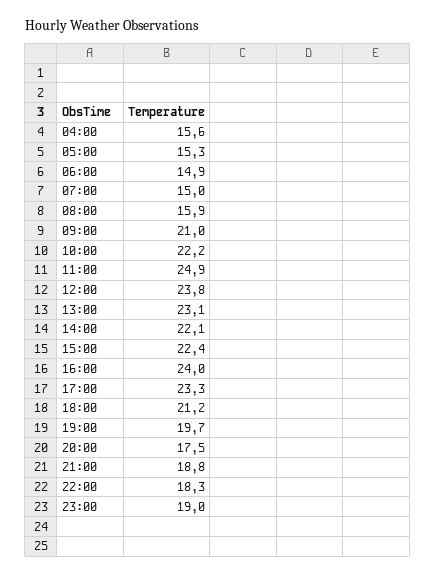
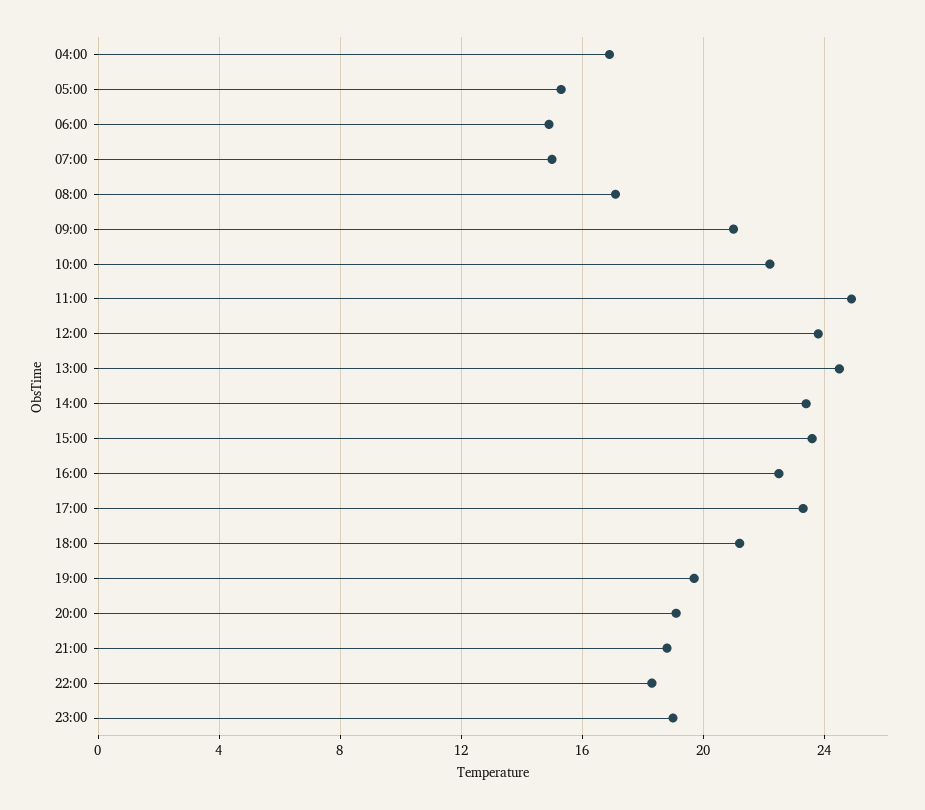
04:00: 15.6 -> 17
08:00: 15.9 -> 17
13:00: 23.1 -> 24.5
14:00: 22.1 -> 23.5
15:00: 22.4 -> 23.5
16:00: 24 -> 22.5
20:00: 17.5 -> 19

